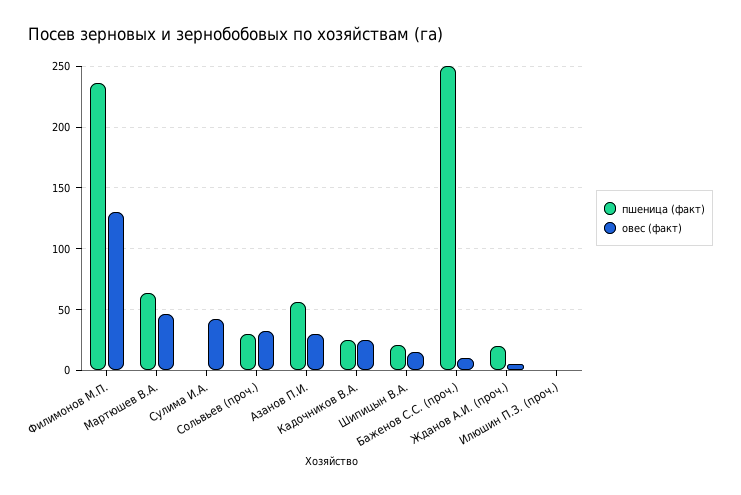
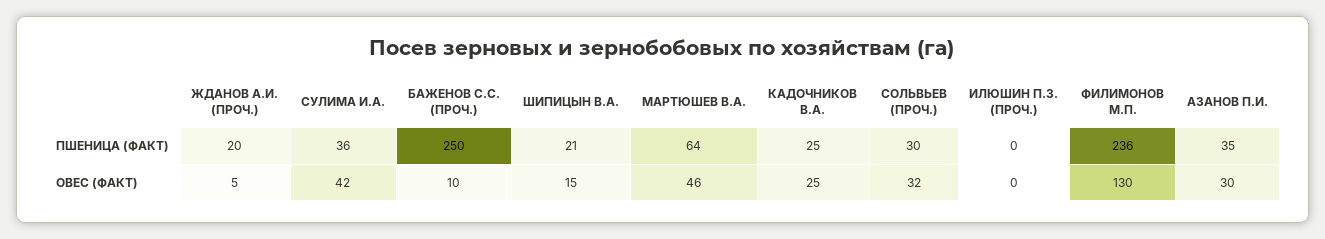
пшеница (факт), Сулима И.А.: 0 -> 36
пшеница (факт), Азанов П.И.: 55 -> 35

